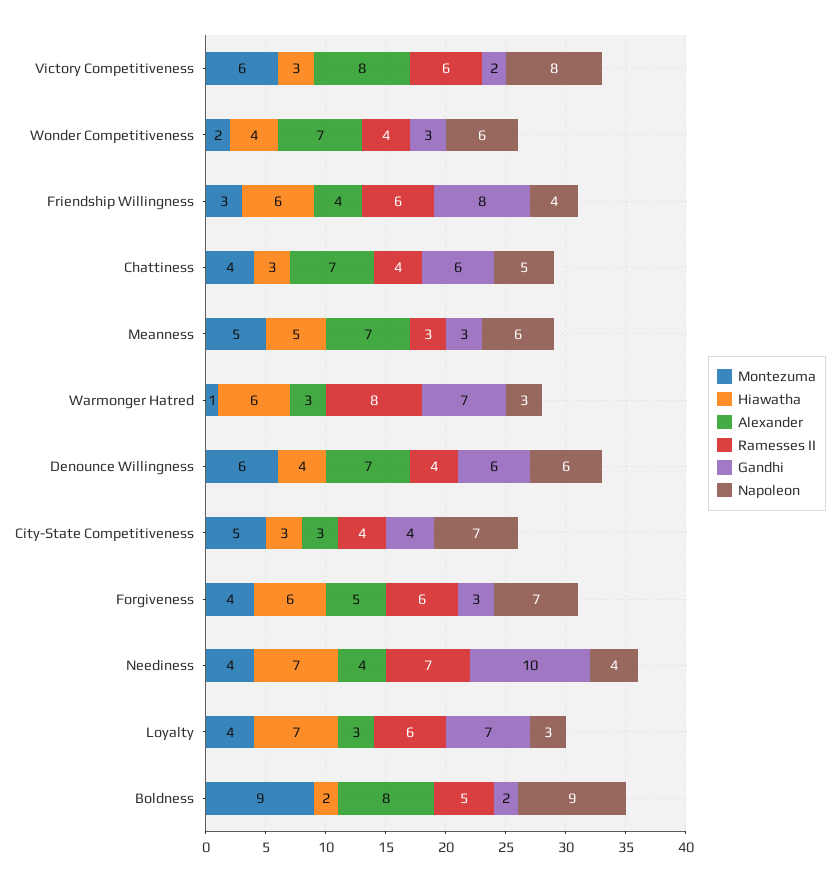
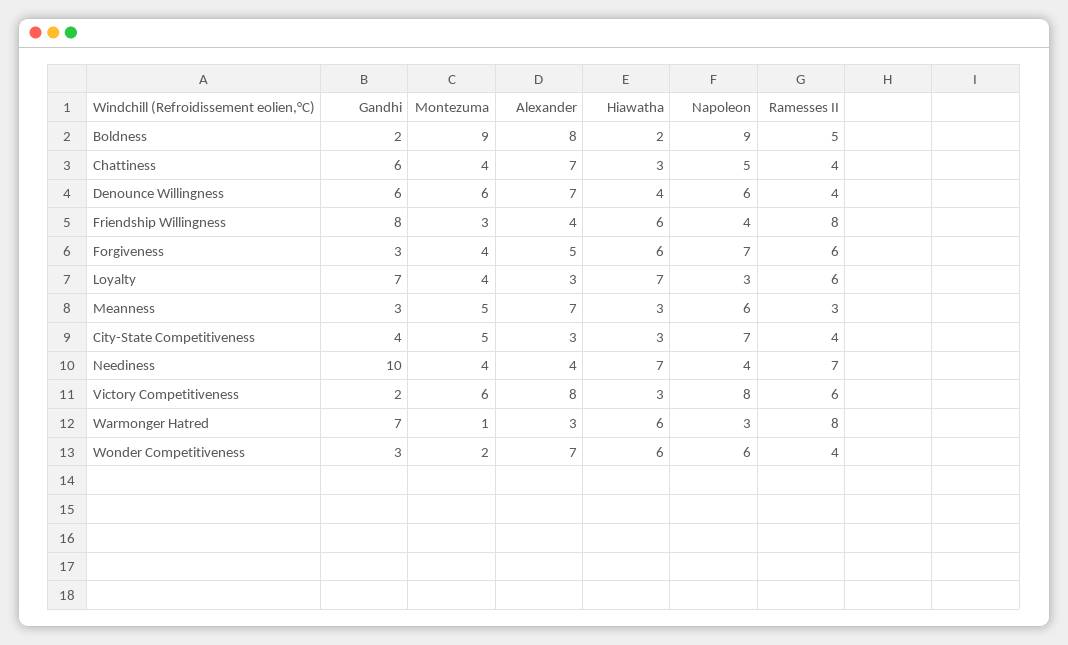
Hiawatha, Wonder Competitiveness: 4 -> 6
Ramesses II, Friendship Willingness: 6 -> 8
Hiawatha, Meanness: 5 -> 3

